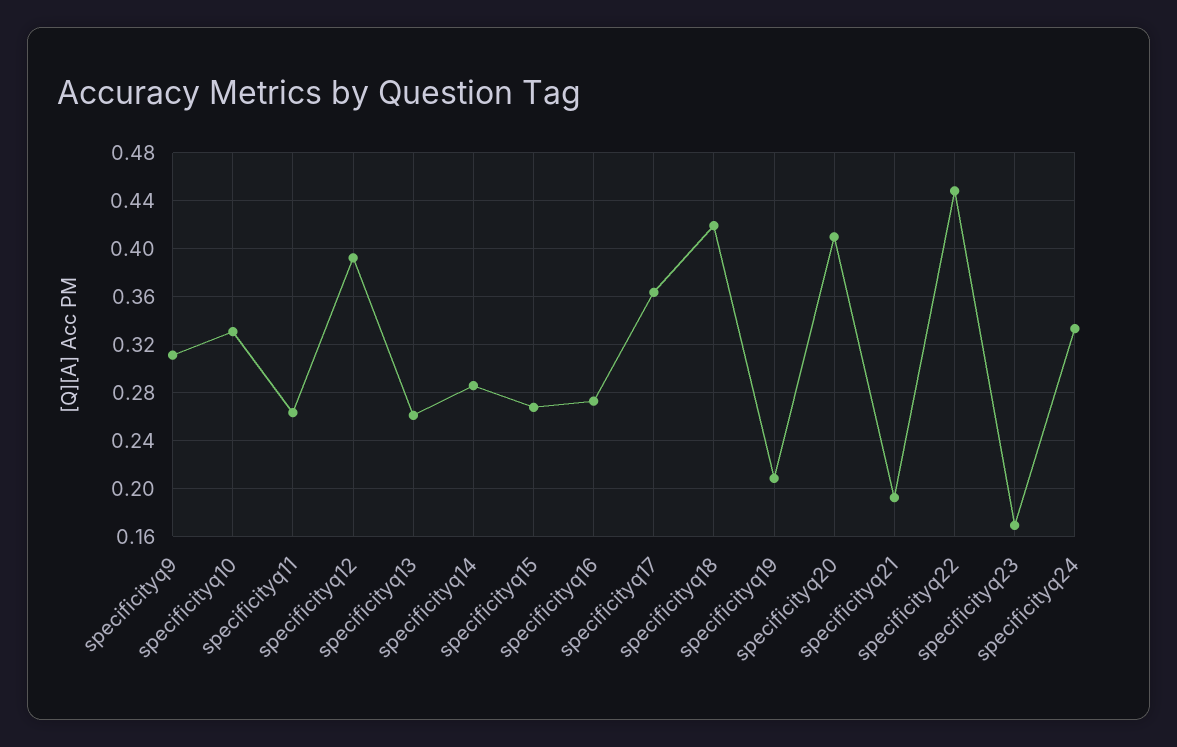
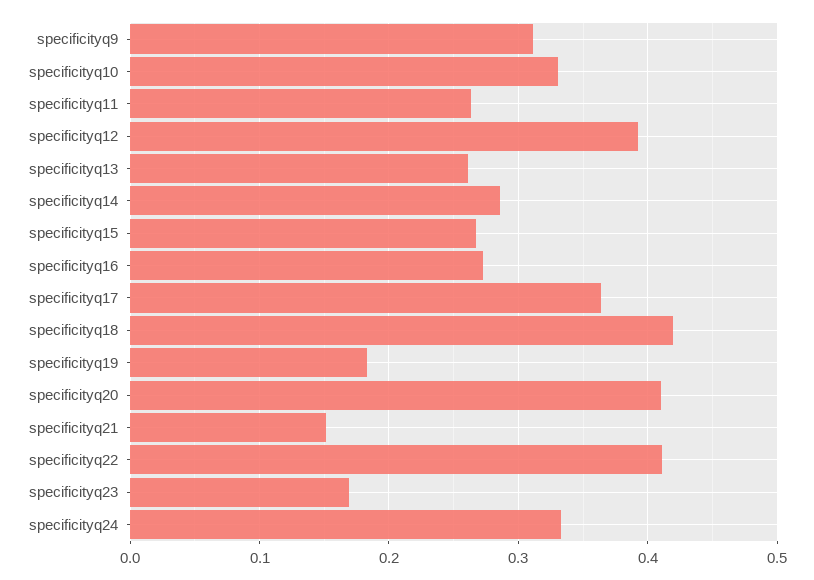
specificityq19: 0.21 -> 0.18
specificityq21: 0.19 -> 0.15
specificityq22: 0.45 -> 0.41

